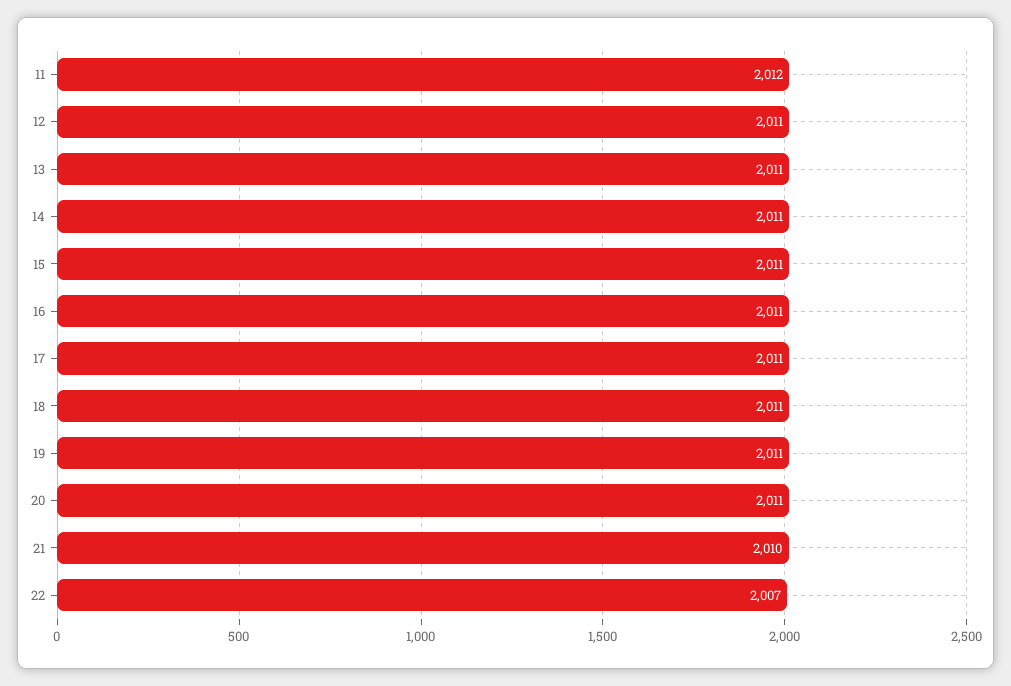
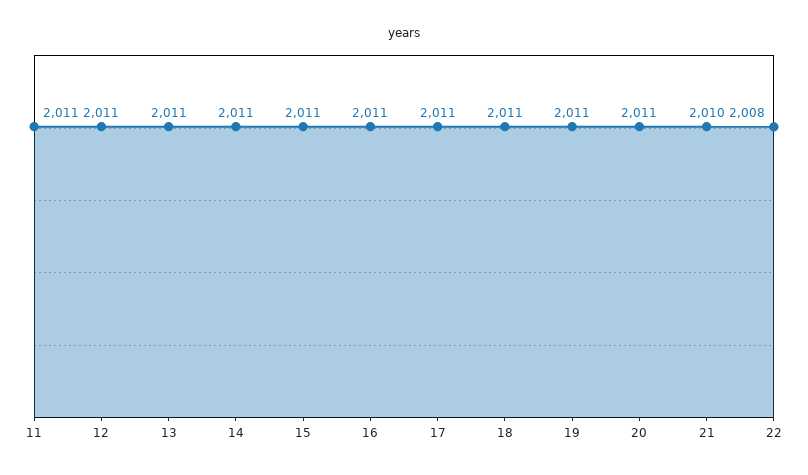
11: 2012 -> 2011
22: 2007 -> 2008

